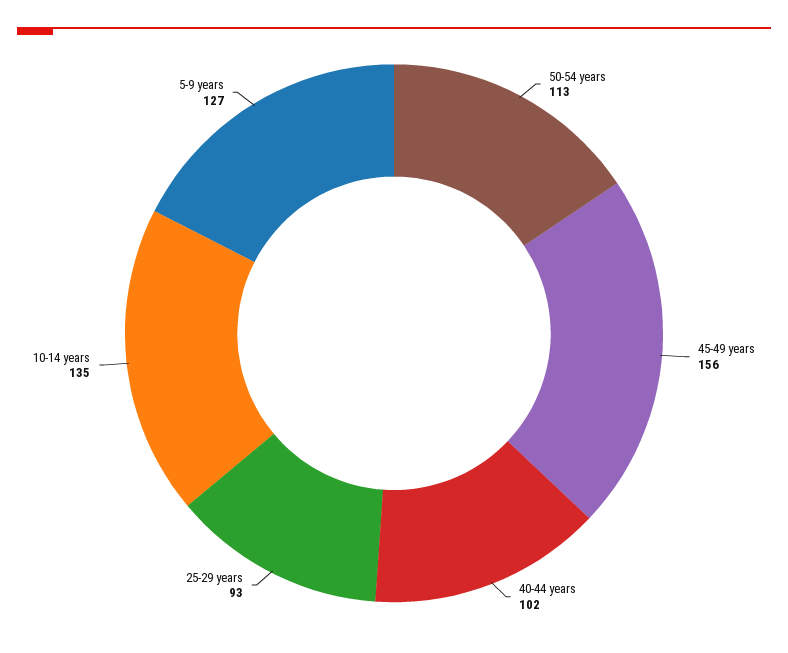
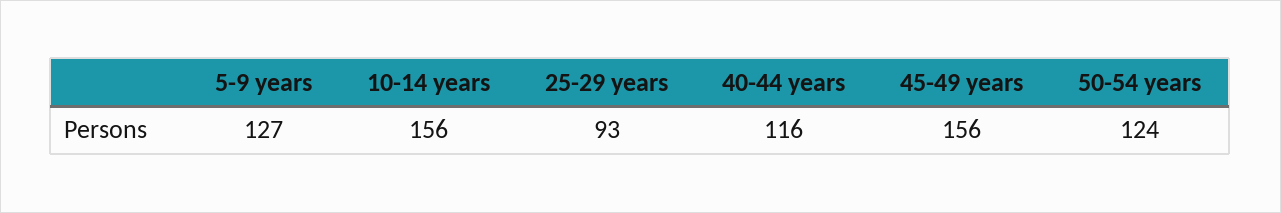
50-54 years: 113 -> 124
40-44 years: 102 -> 116
10-14 years: 135 -> 156

